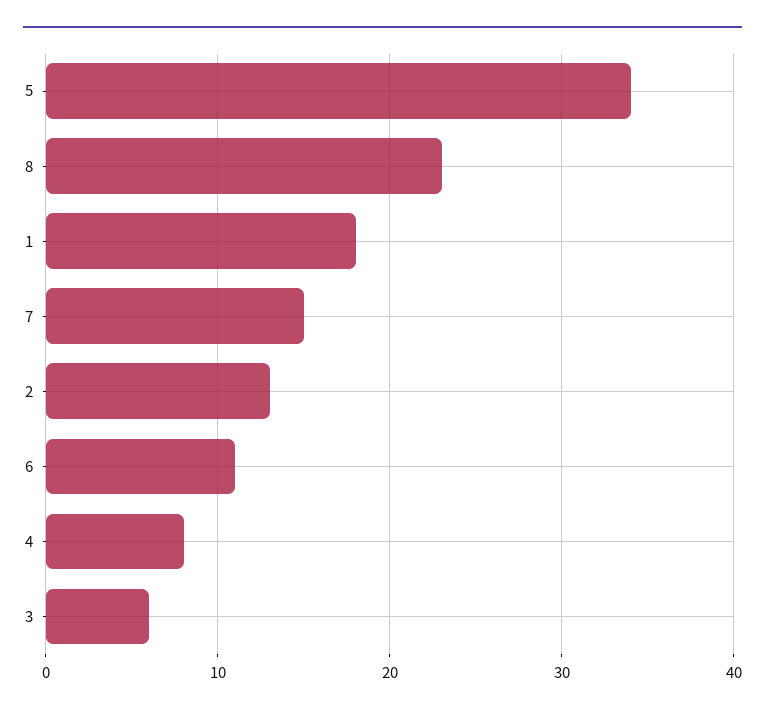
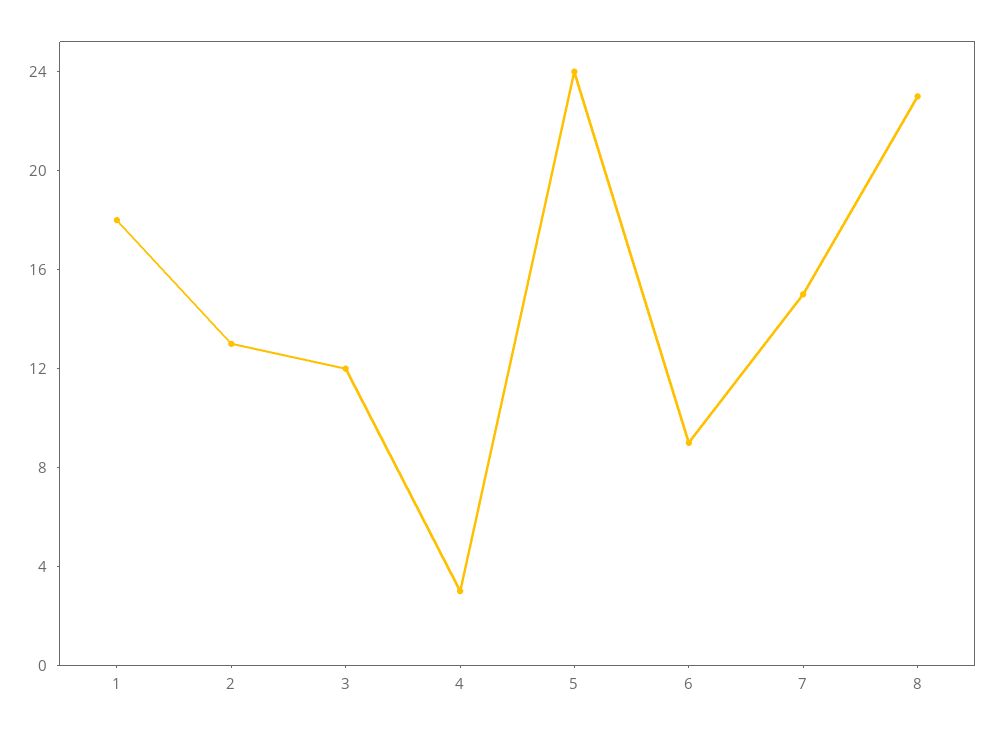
5: 34 -> 24
6: 11 -> 9
4: 8 -> 3
3: 6 -> 12

